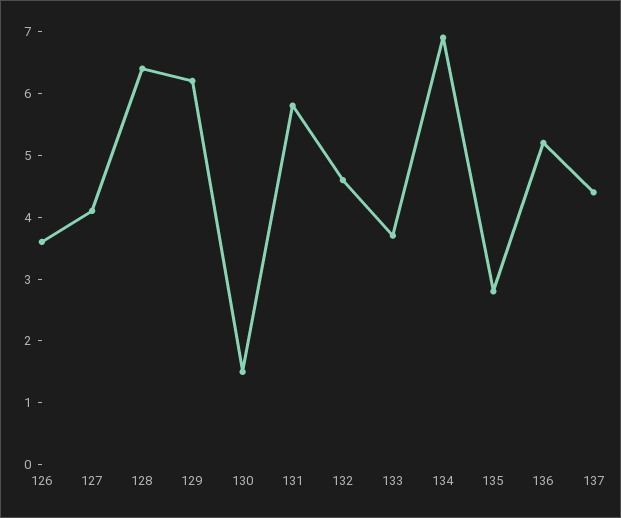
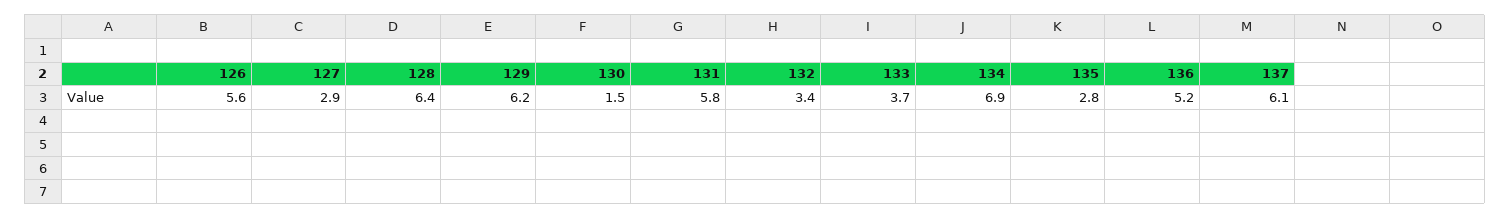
126: 3.5 -> 5.6
127: 4 -> 2.9
132: 4.5 -> 3.4
137: 4.5 -> 6.1

